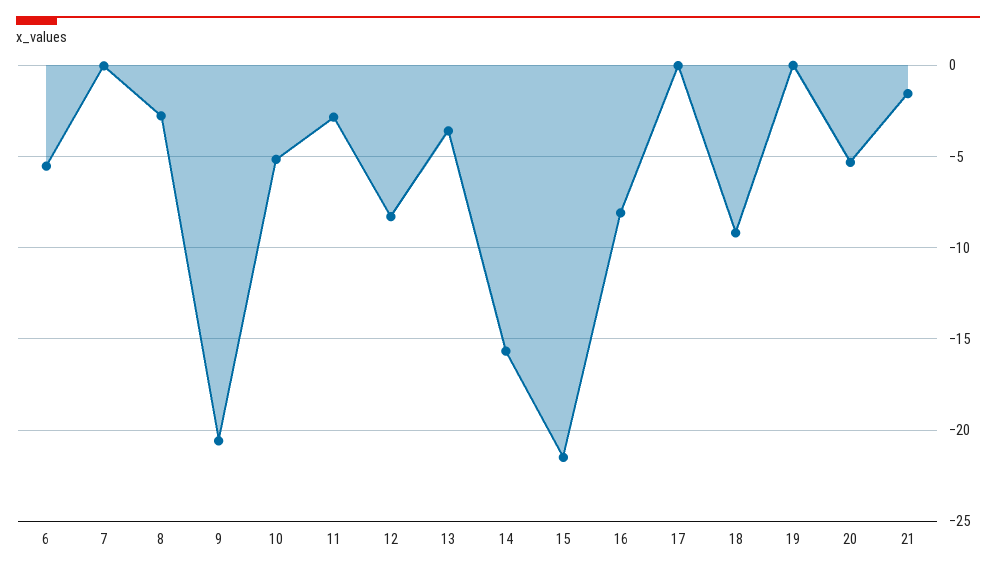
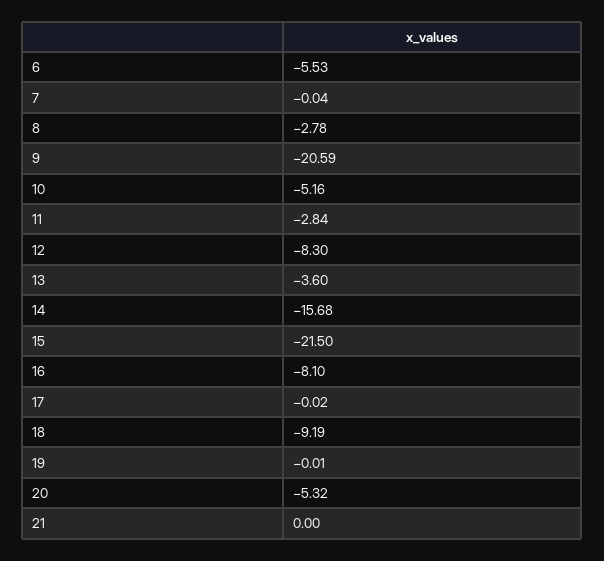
21: -1.5 -> 0

